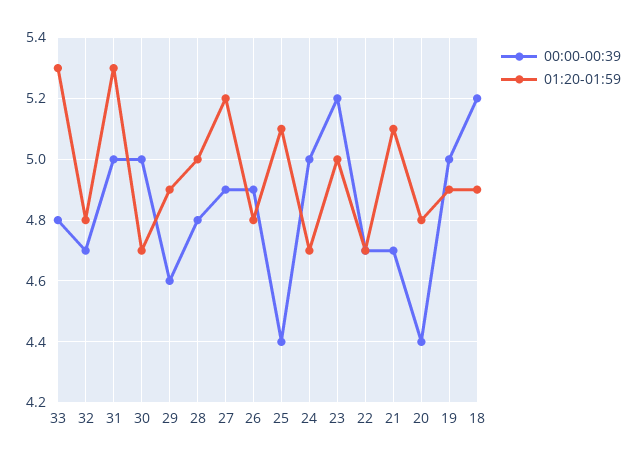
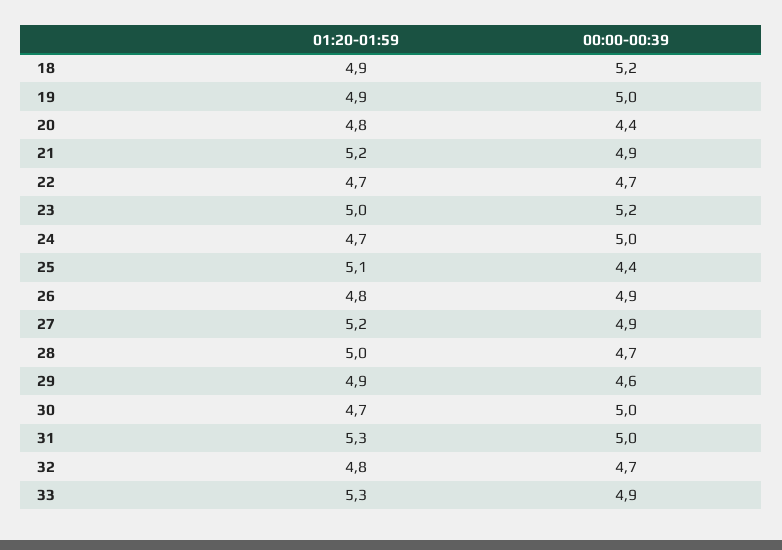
00:00-00:39, 33: 4.8 -> 4.9
00:00-00:39, 28: 4.8 -> 4.7
00:00-00:39, 21: 4.7 -> 4.9
01:20-01:59, 21: 5.1 -> 5.2

